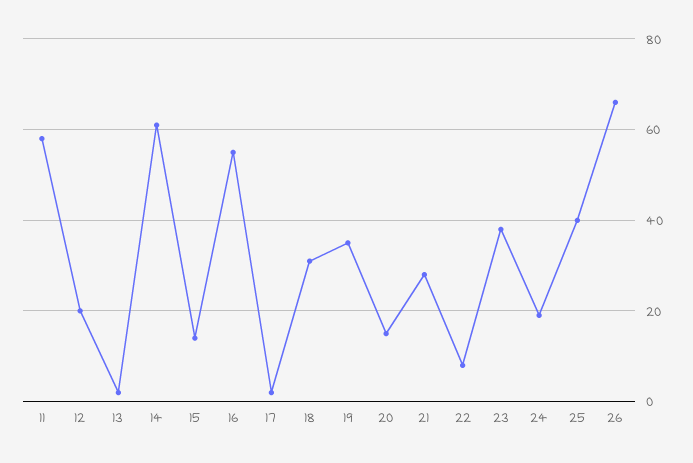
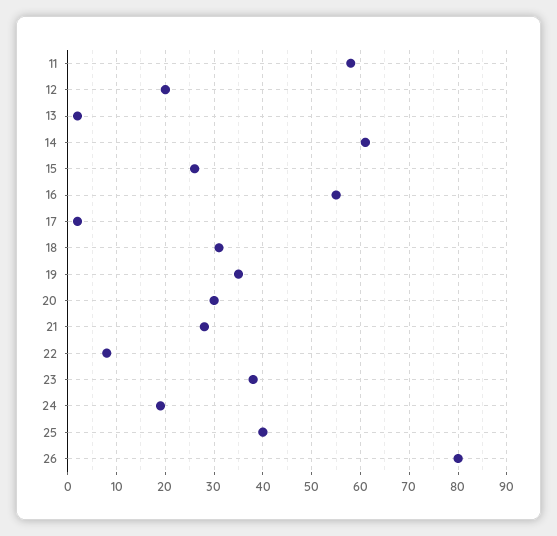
15: 15 -> 25
20: 15 -> 30
26: 65 -> 80

